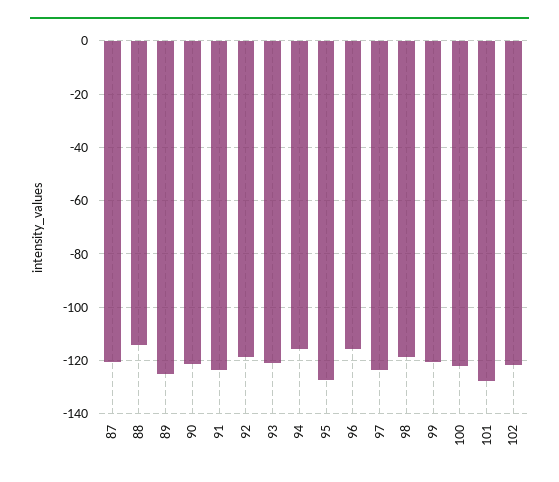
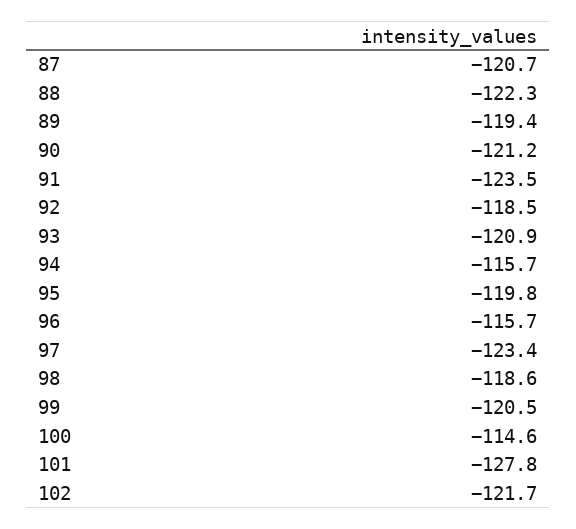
88: -115 -> -122.3
89: -125 -> -119.4
95: -127.5 -> -119.8
100: -122.5 -> -114.6

